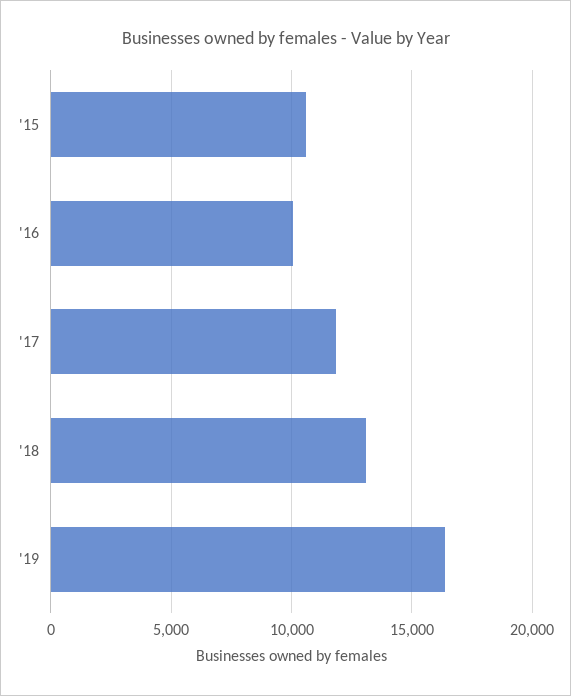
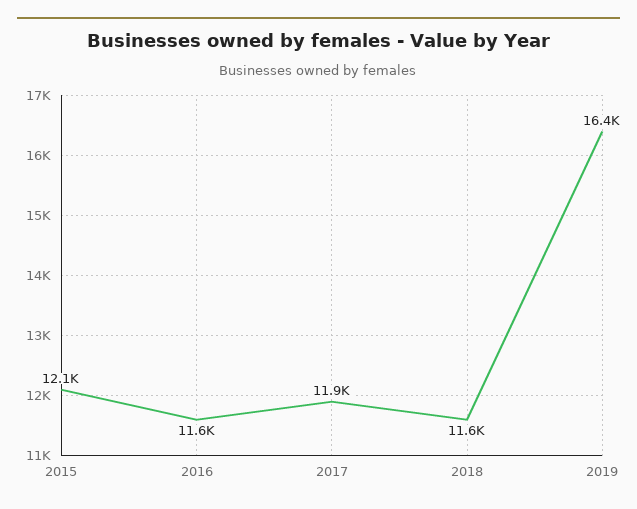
'15: 10500 -> 12100
'16: 10000 -> 11600
'18: 13000 -> 11600

